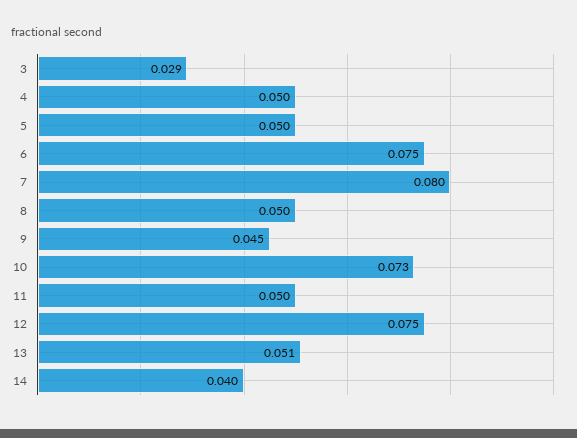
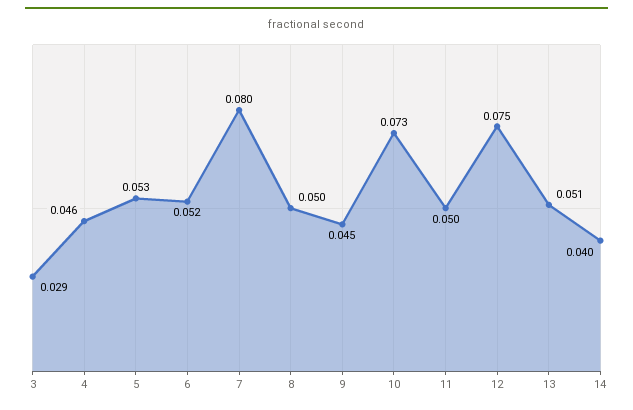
4: 0.05 -> 0.046
5: 0.05 -> 0.053
6: 0.075 -> 0.052

